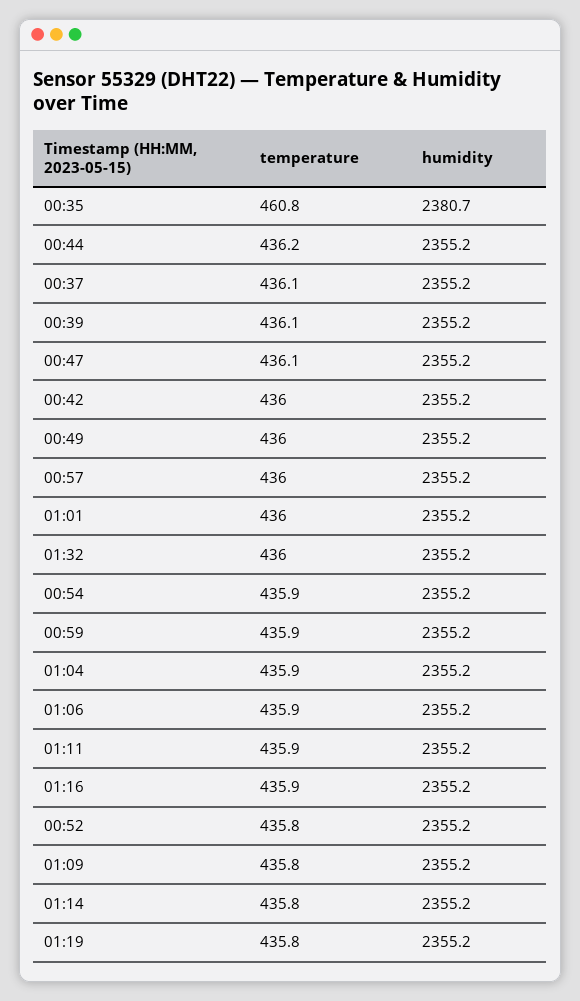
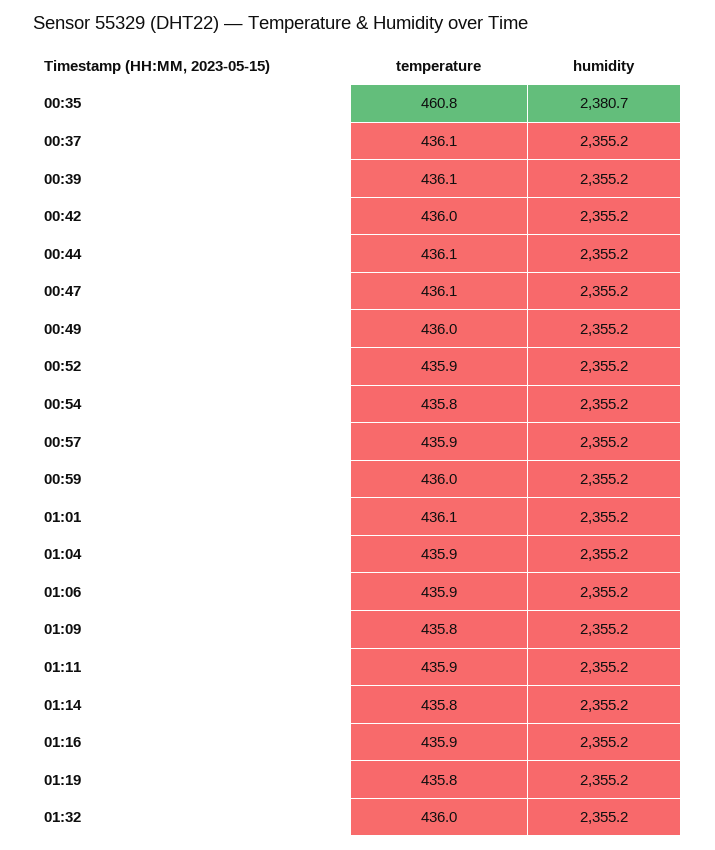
temperature, 00:44: 436.2 -> 436.1
temperature, 00:57: 436 -> 435.9
temperature, 01:01: 436 -> 436.1
temperature, 00:54: 435.9 -> 435.8
temperature, 00:59: 435.9 -> 436
temperature, 00:52: 435.8 -> 435.9

